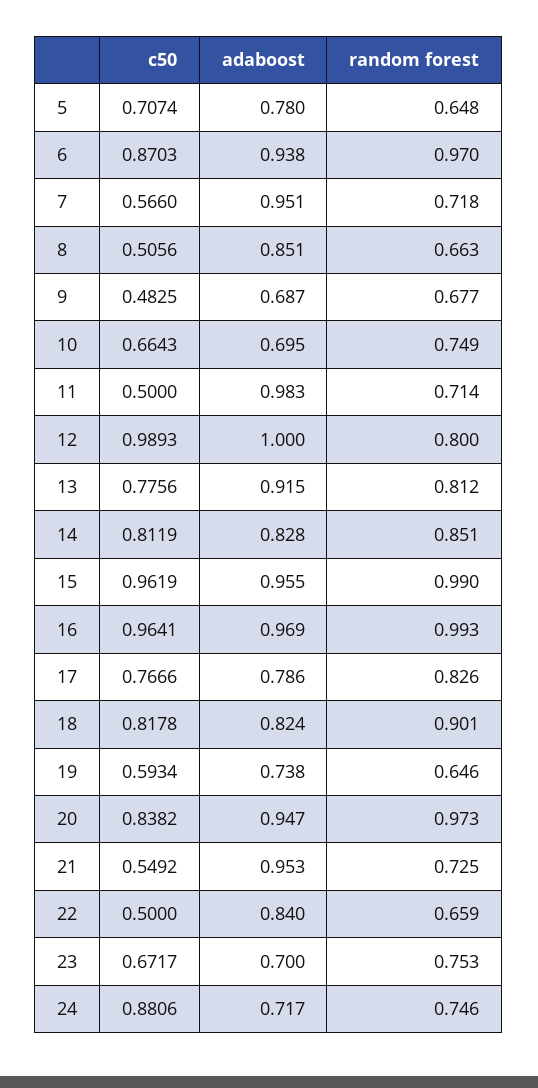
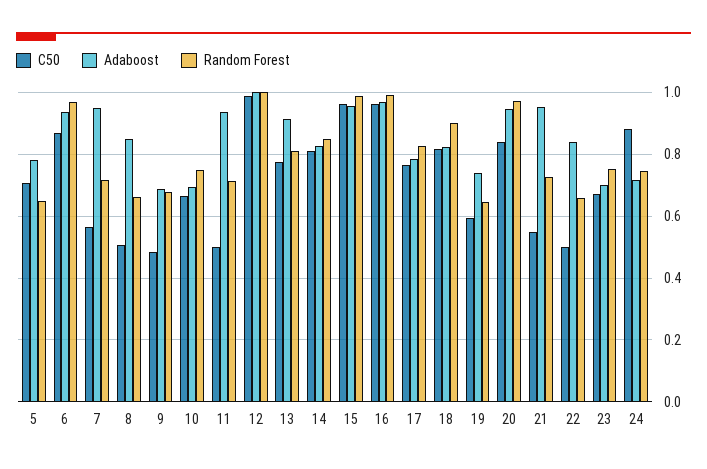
adaboost, 11: 0.983 -> 0.94
random forest, 12: 0.8 -> 1

